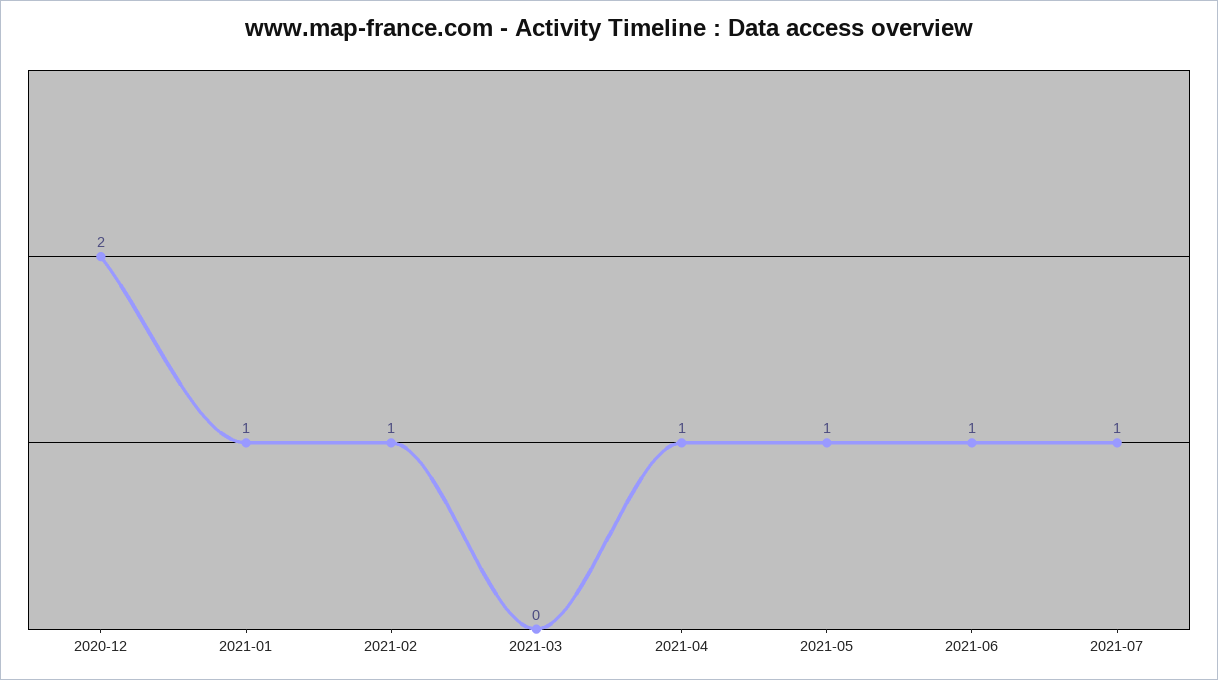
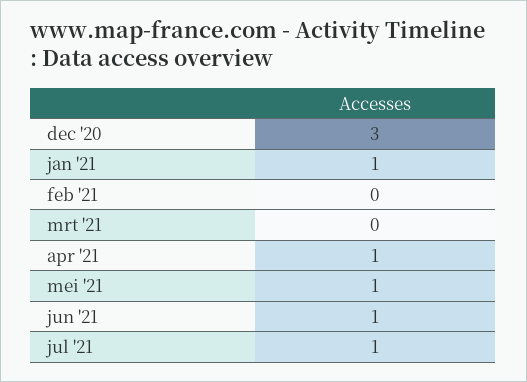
2020-12: 2 -> 3
2021-02: 1 -> 0

